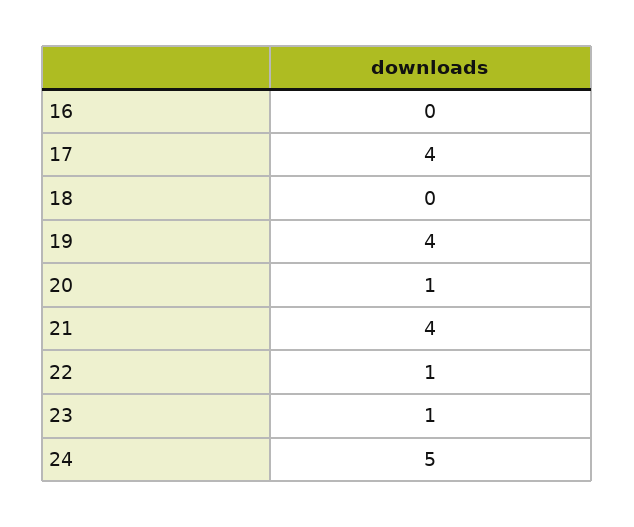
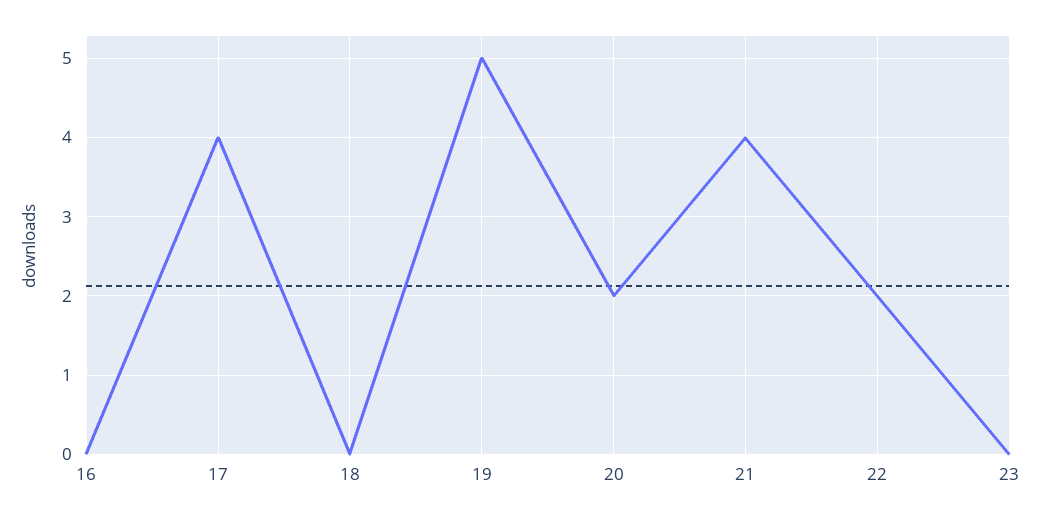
19: 4 -> 5
20: 1 -> 2
22: 1 -> 2
23: 1 -> 0
24: 5 -> none

